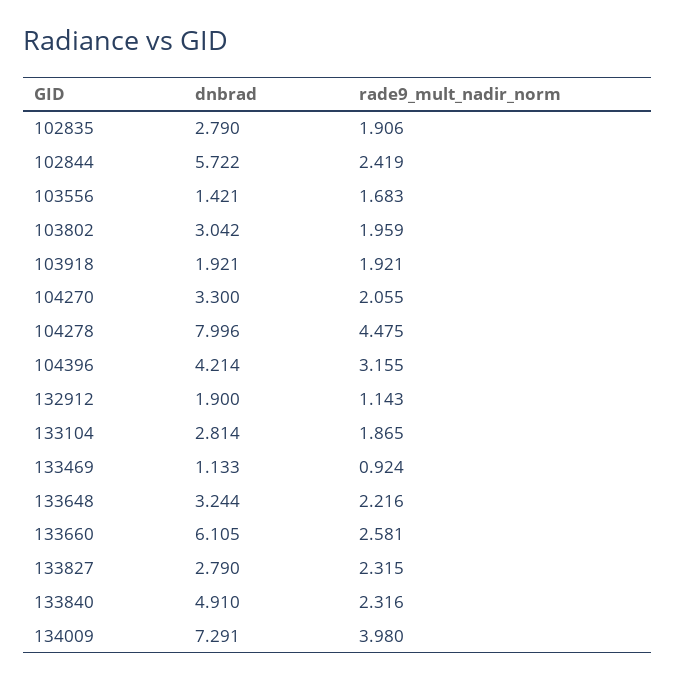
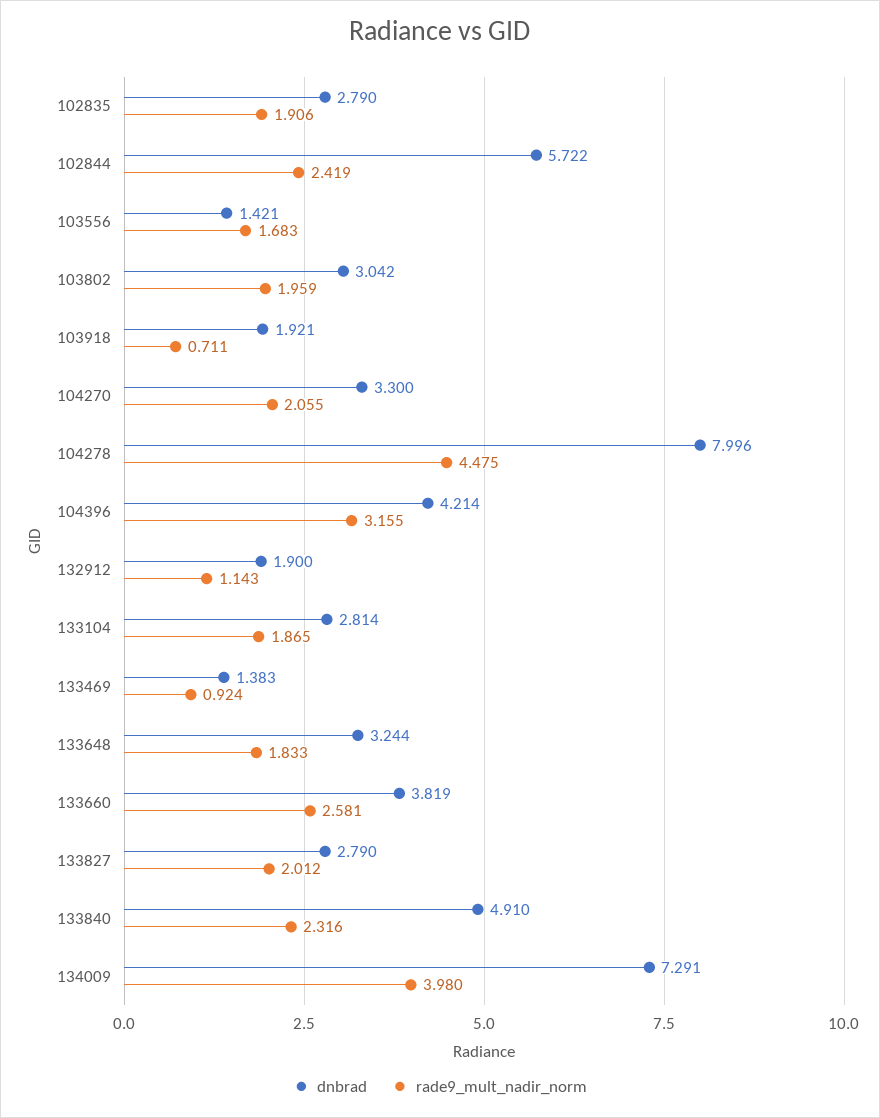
rade9_mult_nadir_norm, 103918: 1.921 -> 0.711
dnbrad, 133469: 1.133 -> 1.383
rade9_mult_nadir_norm, 133648: 2.216 -> 1.833
dnbrad, 133660: 6.105 -> 3.819
rade9_mult_nadir_norm, 133827: 2.315 -> 2.012

